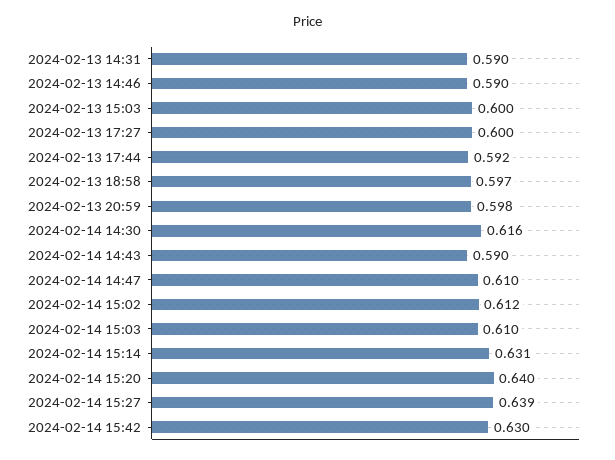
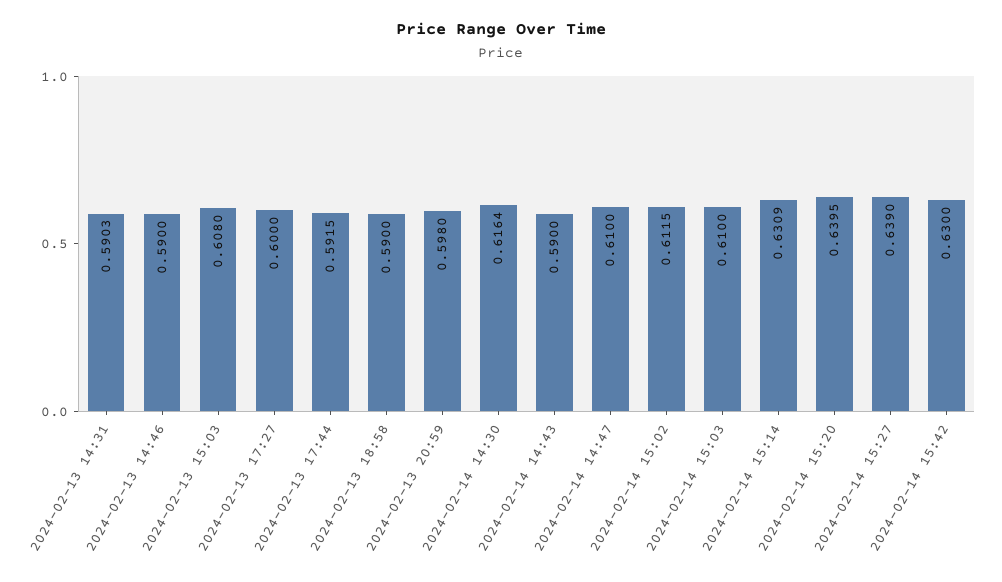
2024-02-13 15:03: 0.6 -> 0.608
2024-02-13 18:58: 0.597 -> 0.59

